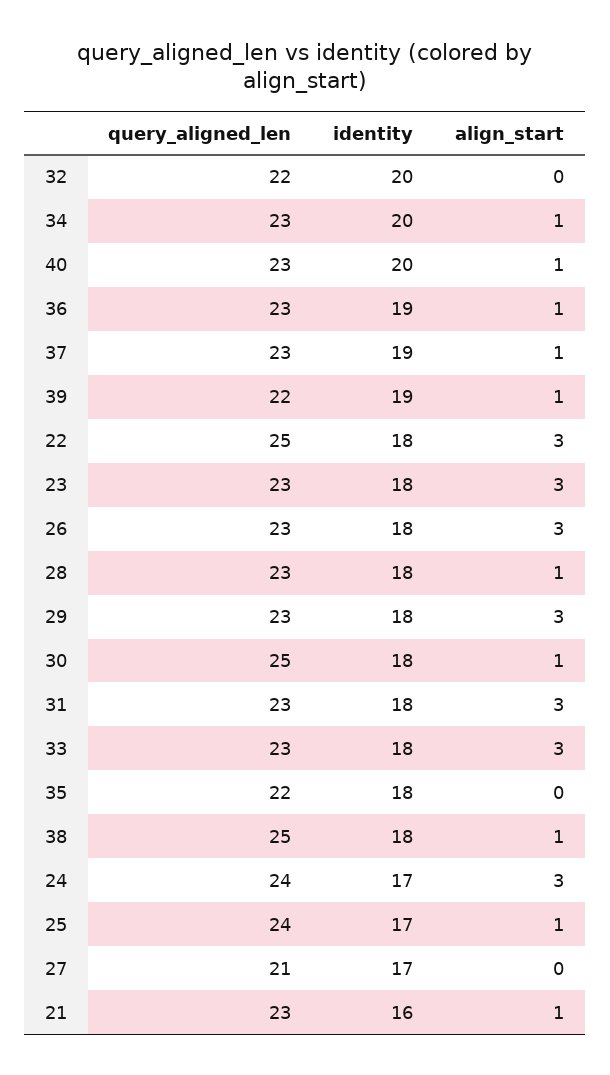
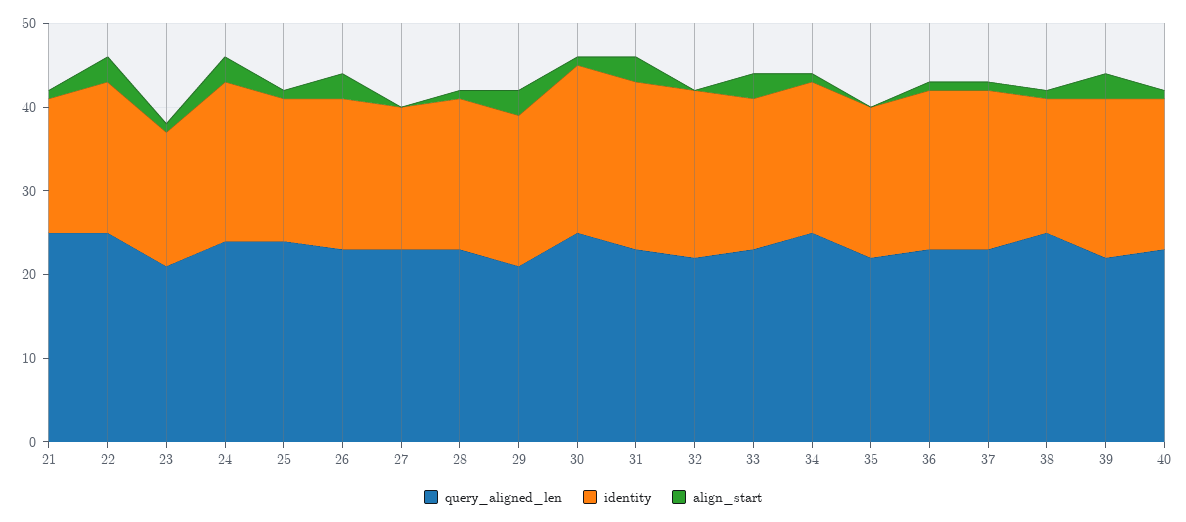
query_aligned_len, 34: 23 -> 25
identity, 34: 20 -> 18
identity, 40: 20 -> 18
align_start, 39: 1 -> 3
query_aligned_len, 23: 23 -> 21
identity, 23: 18 -> 16
align_start, 23: 3 -> 1
query_aligned_len, 29: 23 -> 21
identity, 30: 18 -> 20
identity, 31: 18 -> 20
identity, 38: 18 -> 16
identity, 24: 17 -> 19
query_aligned_len, 27: 21 -> 23
query_aligned_len, 21: 23 -> 25

